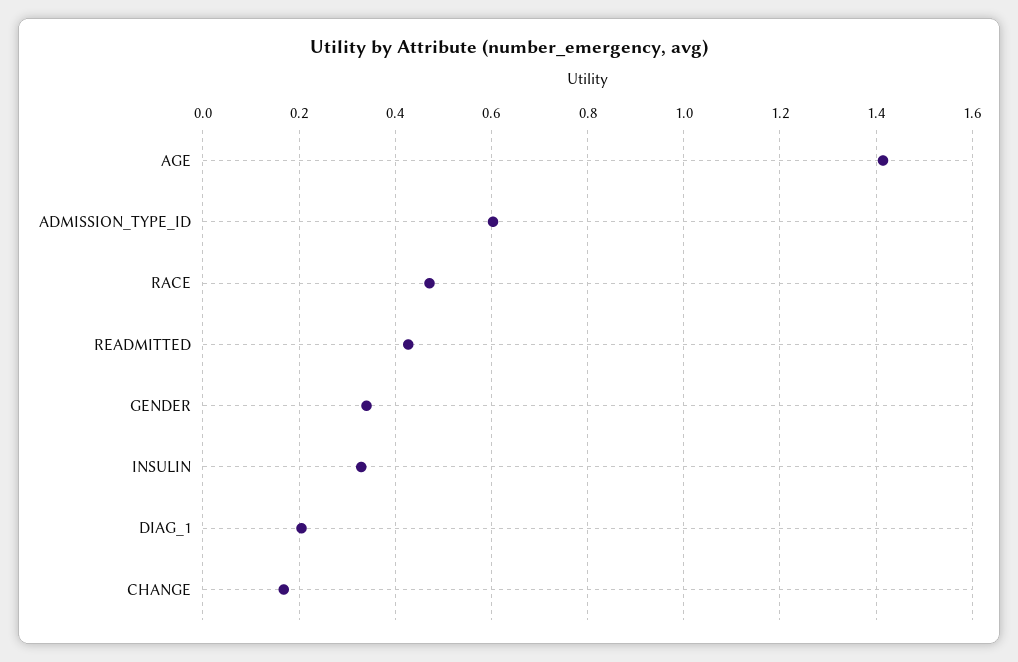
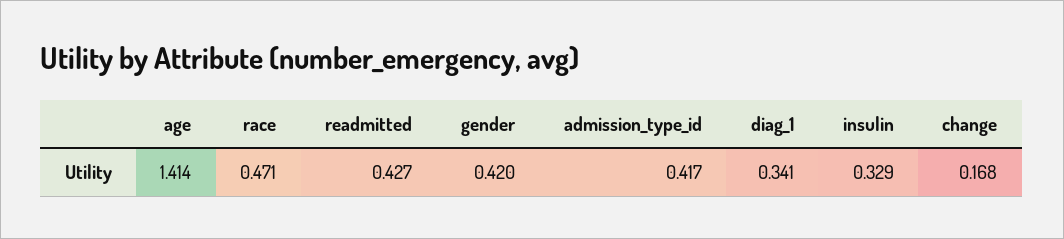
ADMISSION_TYPE_ID: 0.6 -> 0.417
GENDER: 0.34 -> 0.42
DIAG_1: 0.2 -> 0.341

